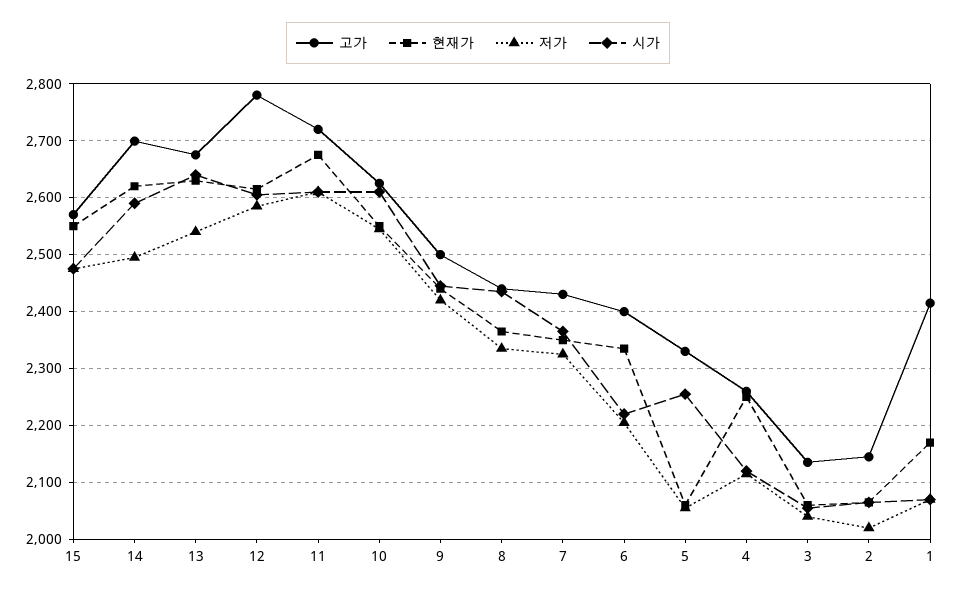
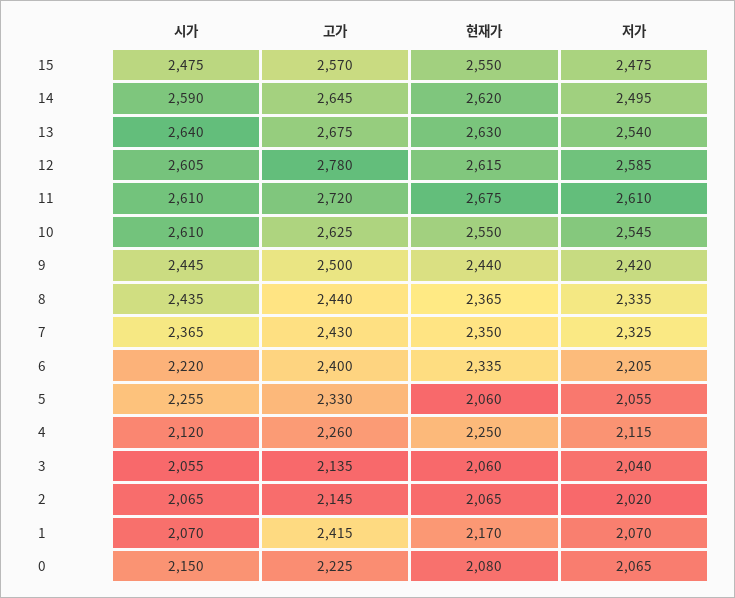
고가, 14: 2700 -> 2645
시가, 0: none -> 2150
고가, 0: none -> 2225
현재가, 0: none -> 2080
저가, 0: none -> 2065

